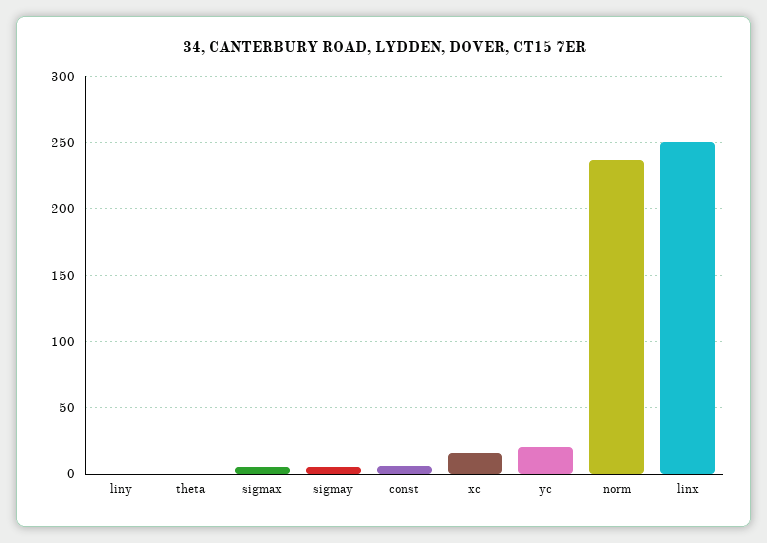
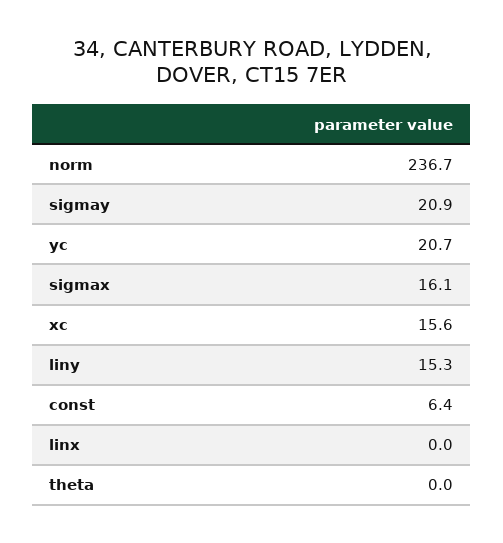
liny: 0 -> 15.3
sigmax: 5 -> 16.1
sigmay: 5 -> 20.9
linx: 250 -> 0

